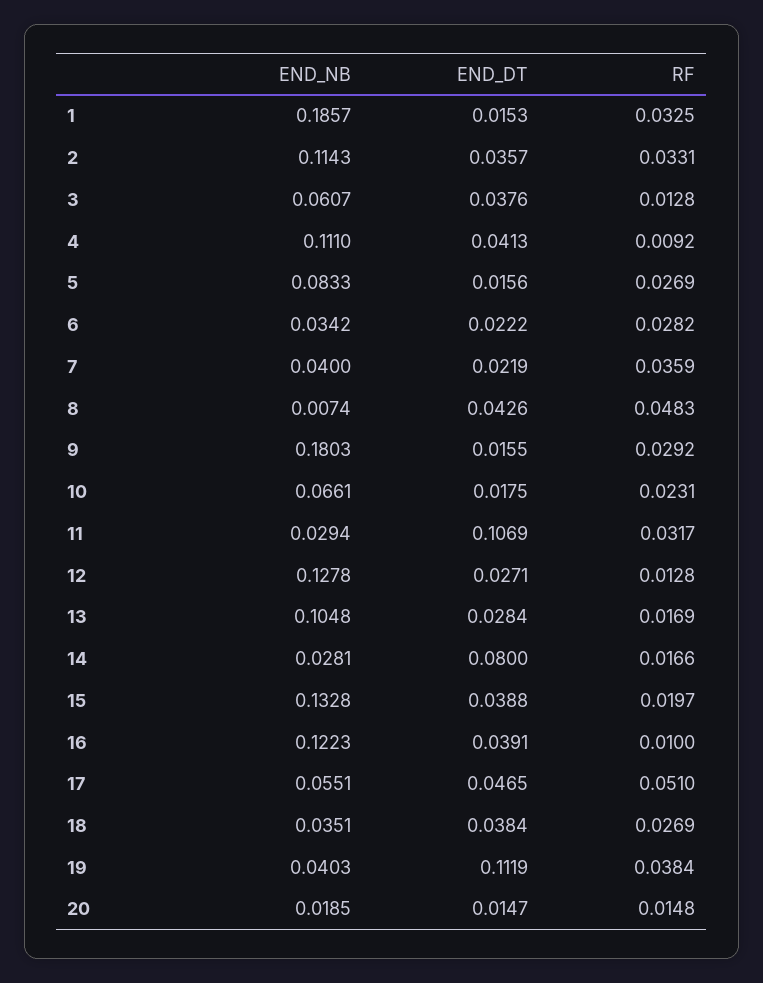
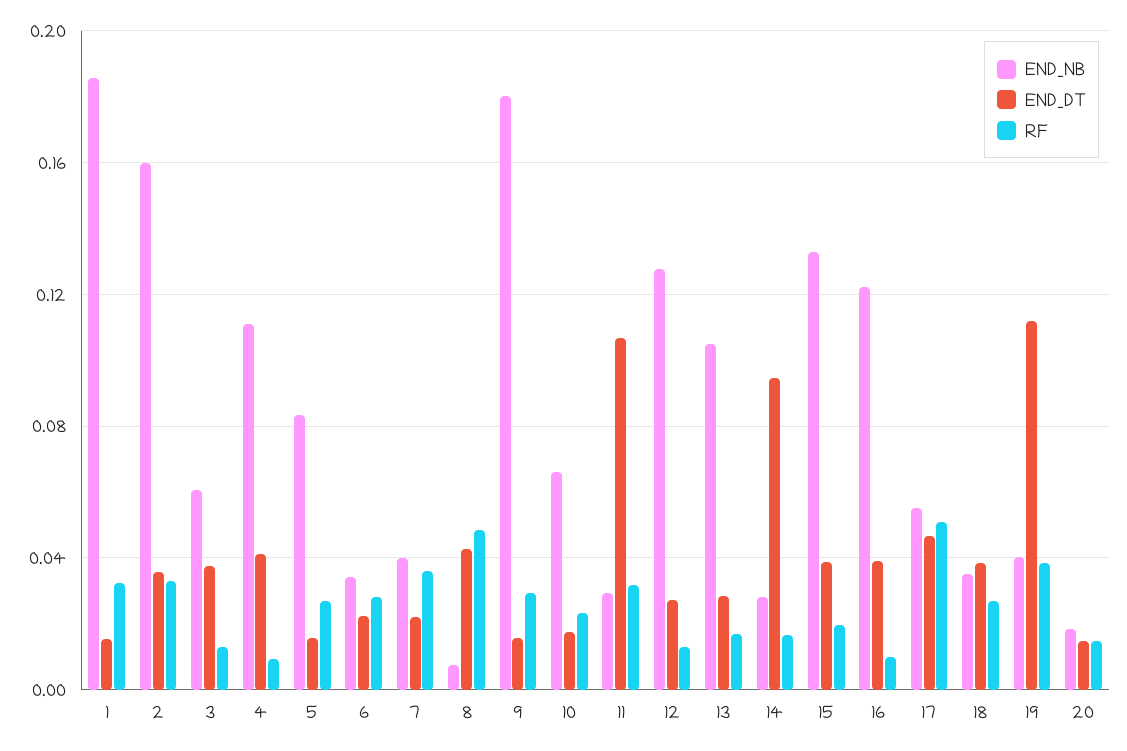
END_NB, 2: 0.1143 -> 0.16
END_DT, 14: 0.08 -> 0.095

